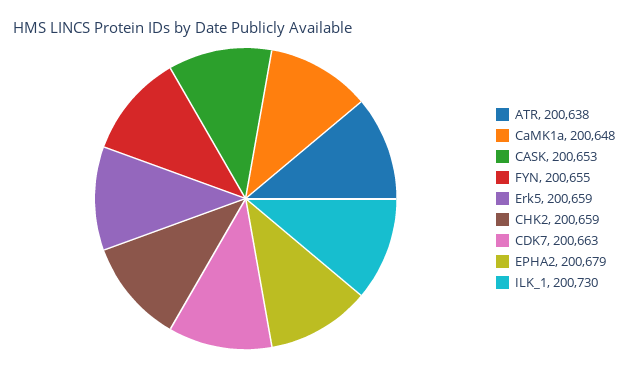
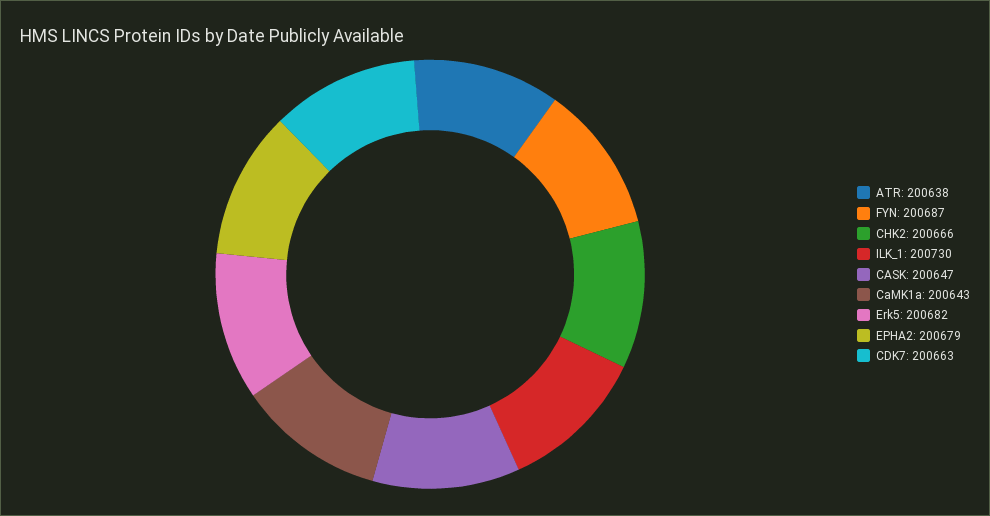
CaMK1a: 200648 -> 200643
CASK: 200653 -> 200647
FYN: 200655 -> 200687
Erk5: 200659 -> 200682
CHK2: 200659 -> 200666

